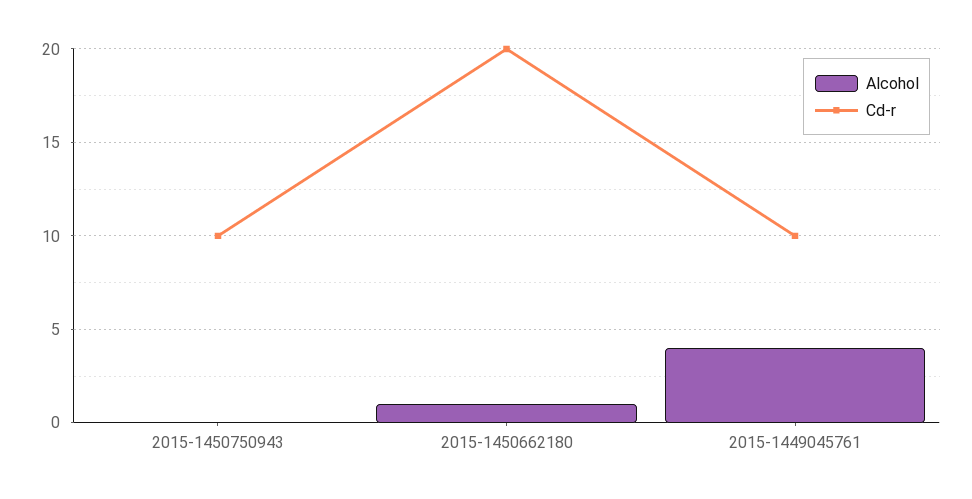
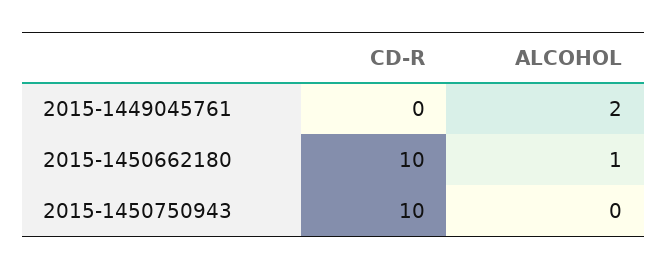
Cd-r, 2015-1450662180: 20 -> 10
Alcohol, 2015-1449045761: 4 -> 2
Cd-r, 2015-1449045761: 10 -> 0

